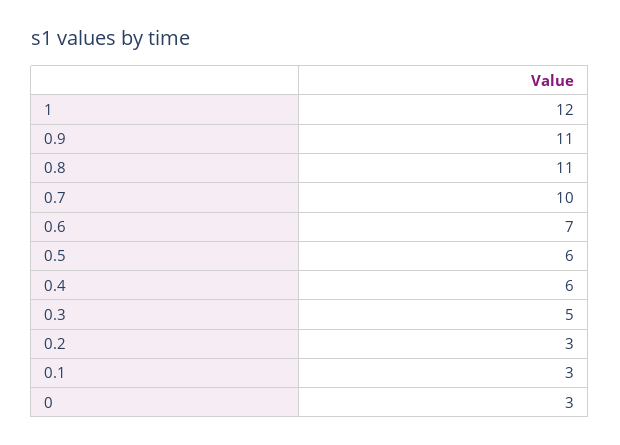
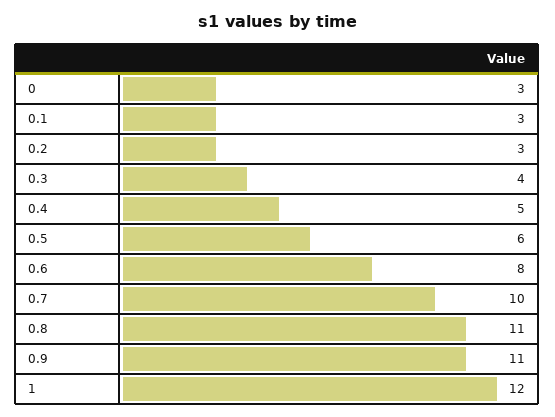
0.6: 7 -> 8
0.4: 6 -> 5
0.3: 5 -> 4

